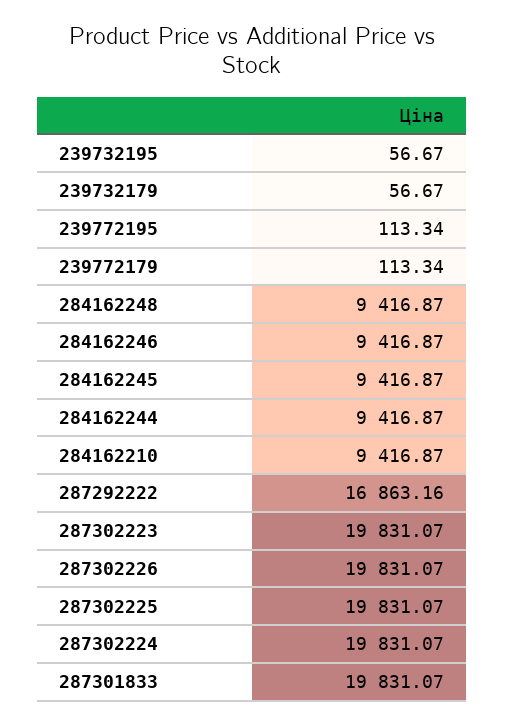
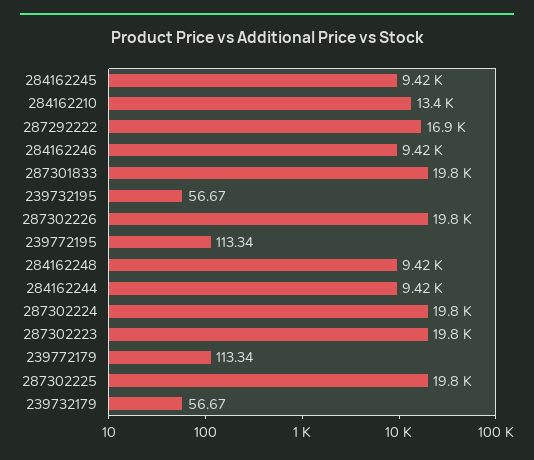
284162210: 9416.87 -> 13400

